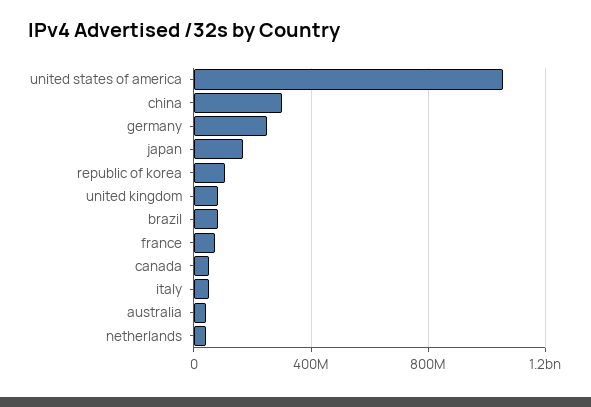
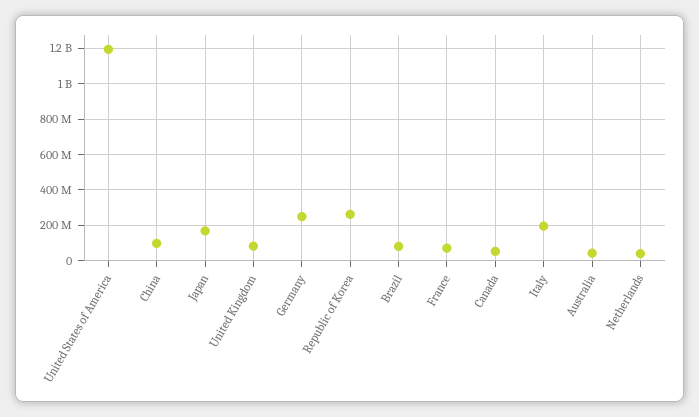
united states of america: 1050000000 -> 1200000000
china: 300000000 -> 100000000
republic of korea: 100000000 -> 250000000
italy: 50000000 -> 200000000

